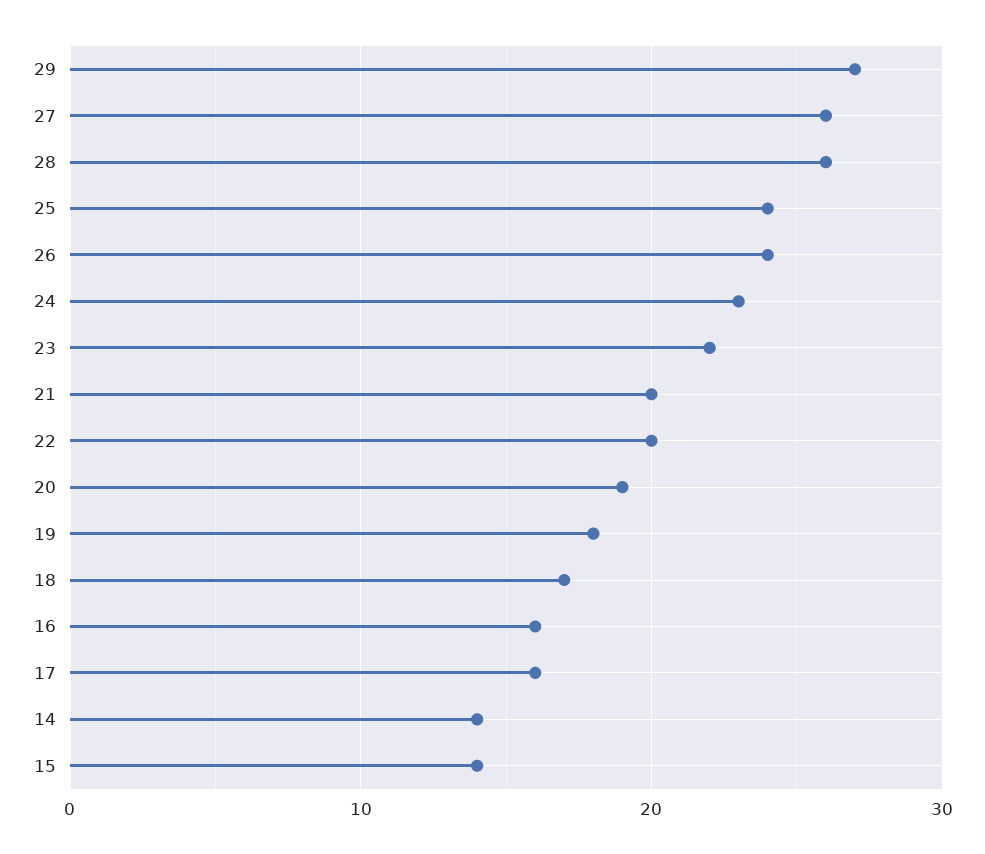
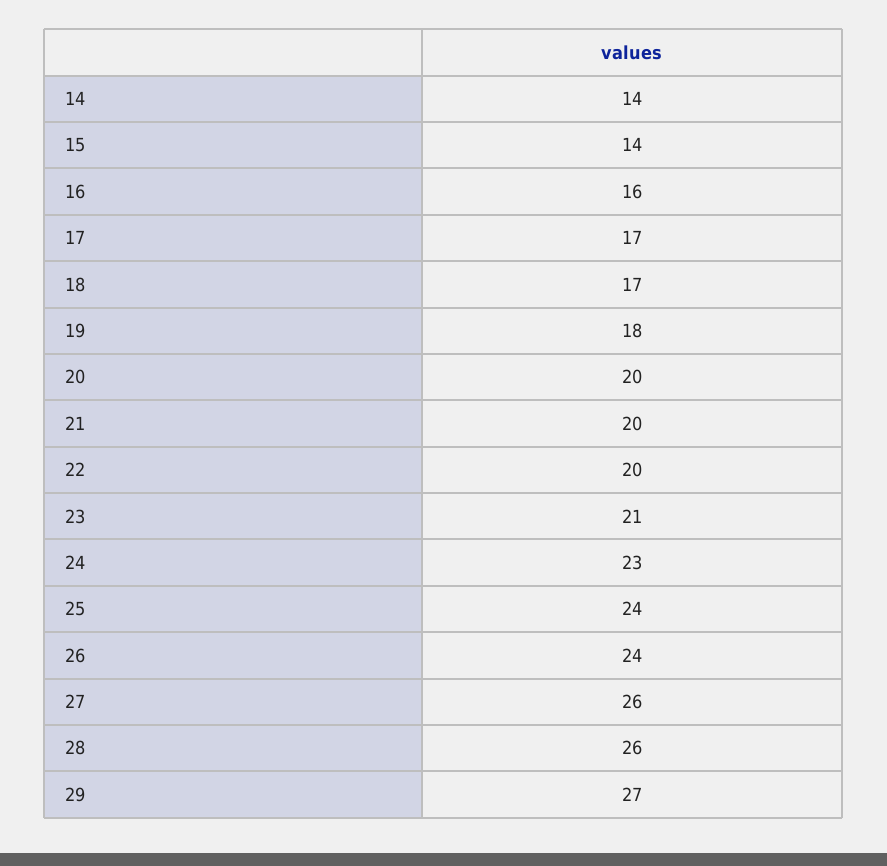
23: 22 -> 21
20: 19 -> 20
17: 16 -> 17

